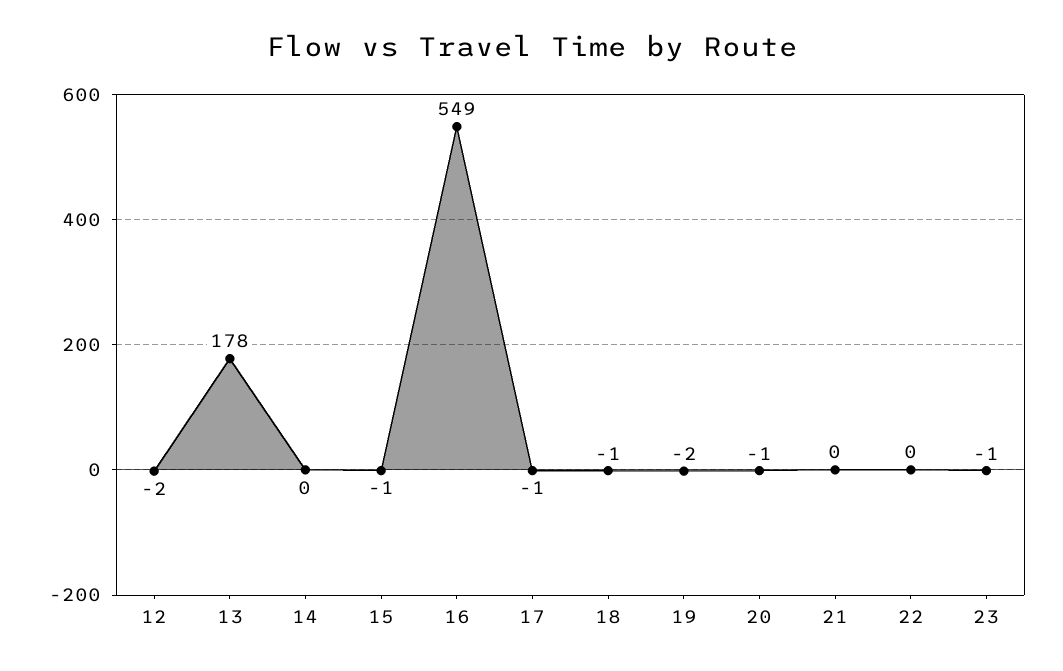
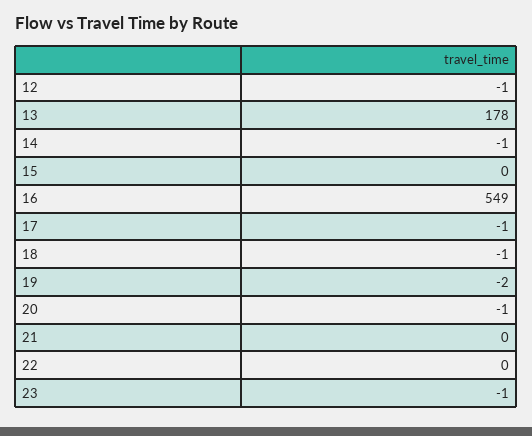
12: -2 -> -1
14: 0 -> -1
15: -1 -> 0

